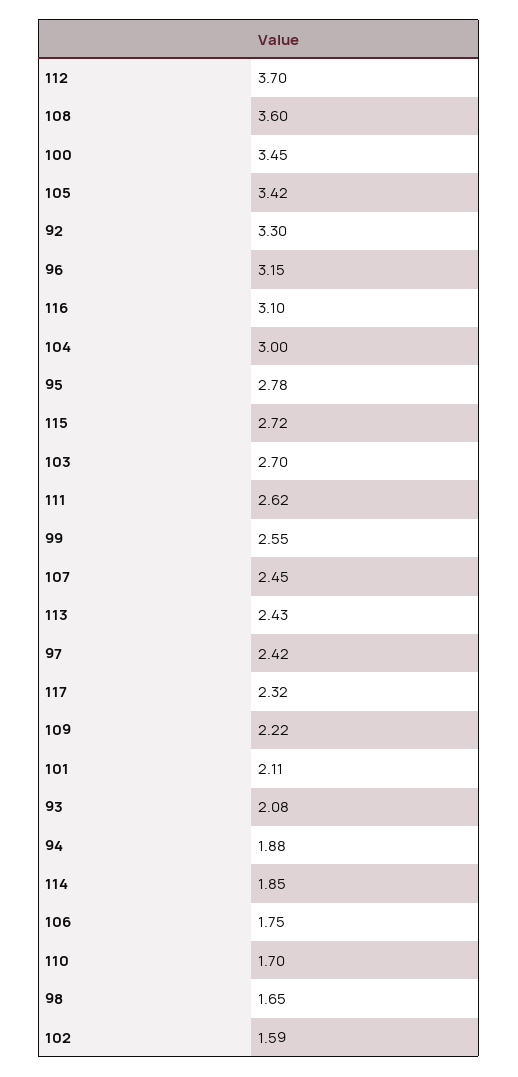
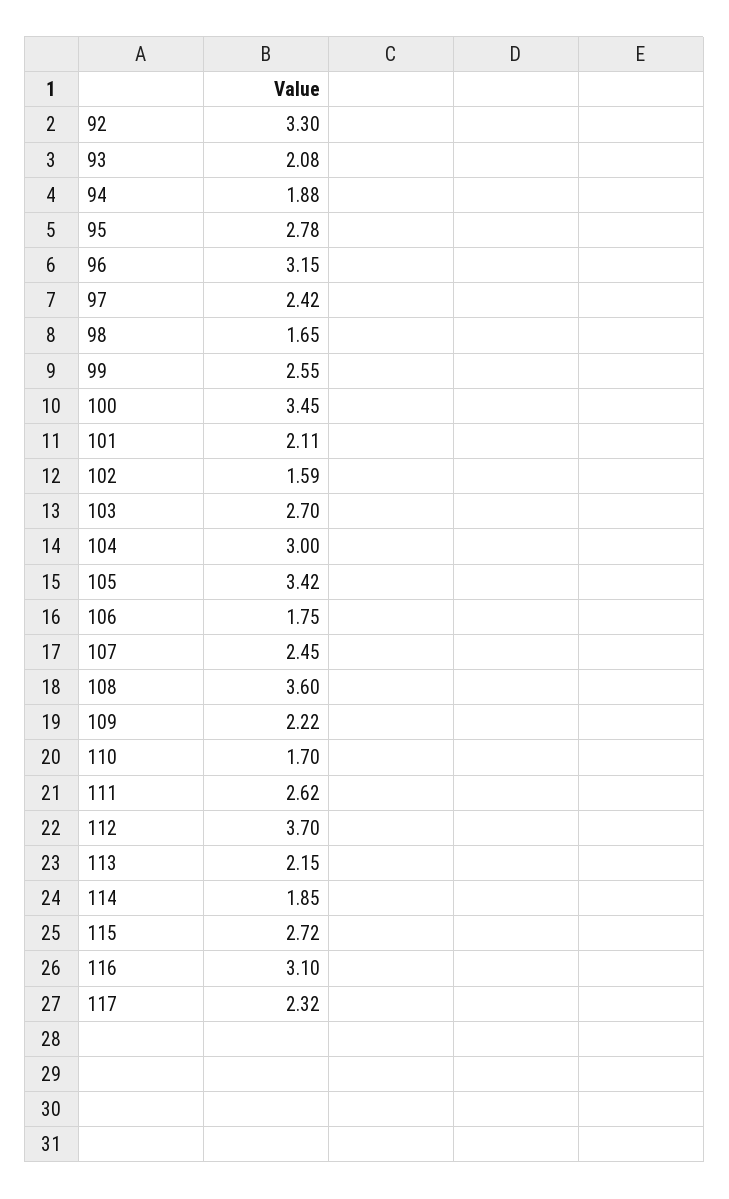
113: 2.43 -> 2.15

